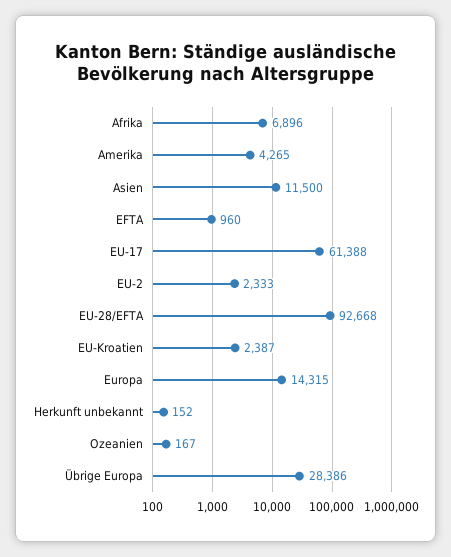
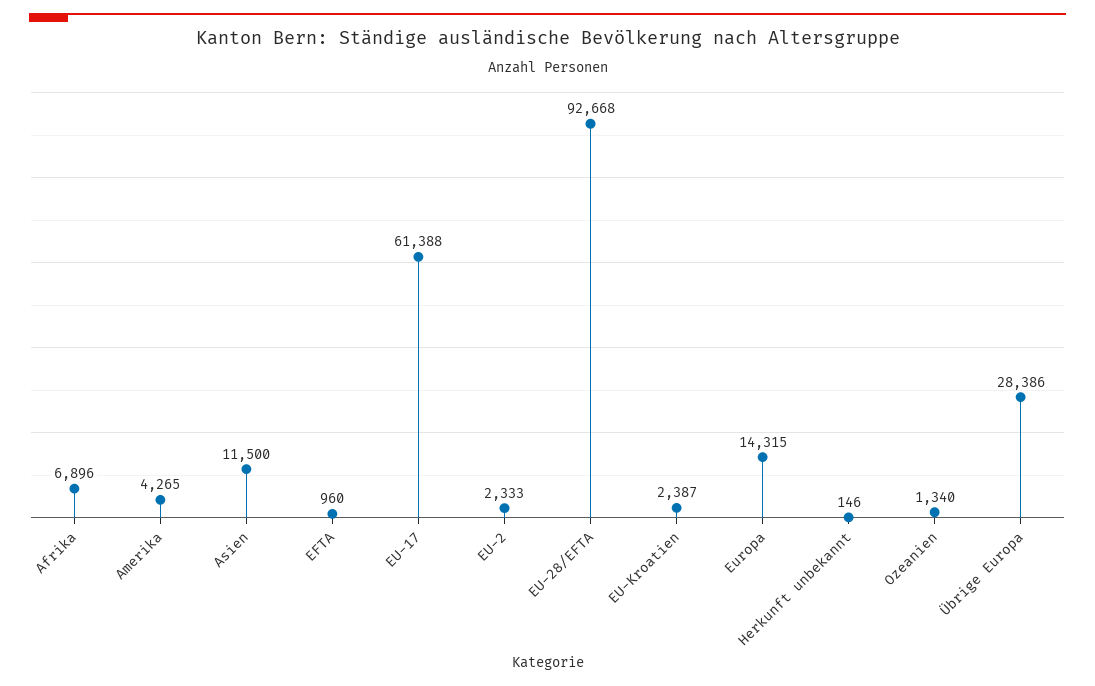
Herkunft unbekannt: 152 -> 146
Ozeanien: 167 -> 1340

